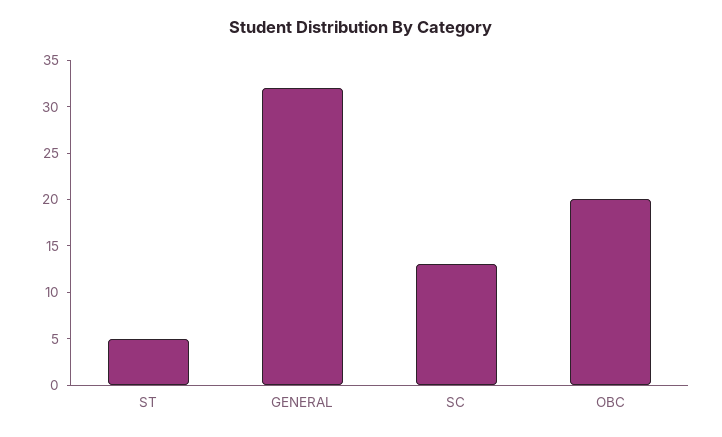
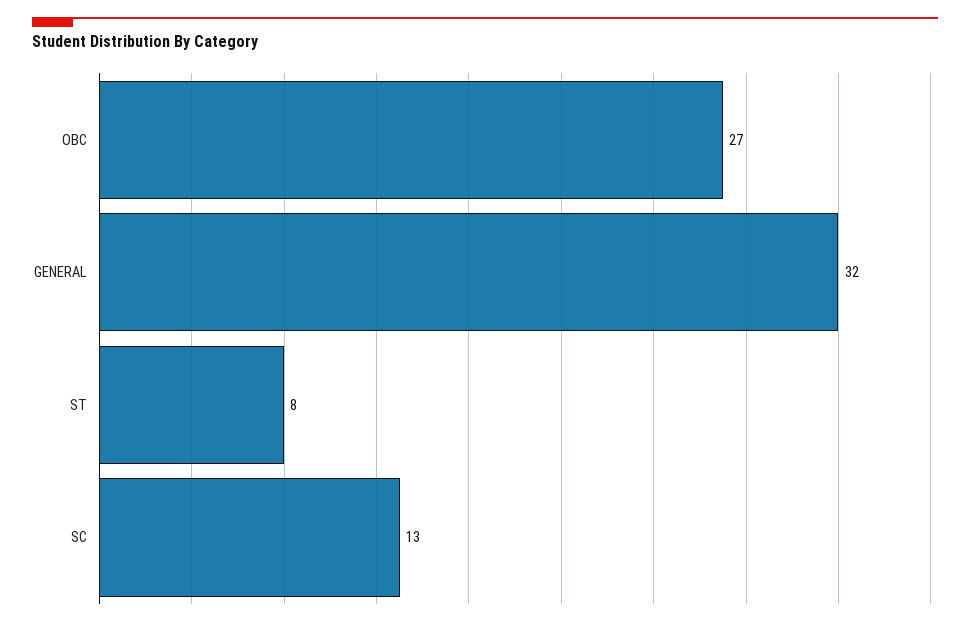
ST: 5 -> 8
OBC: 20 -> 27

